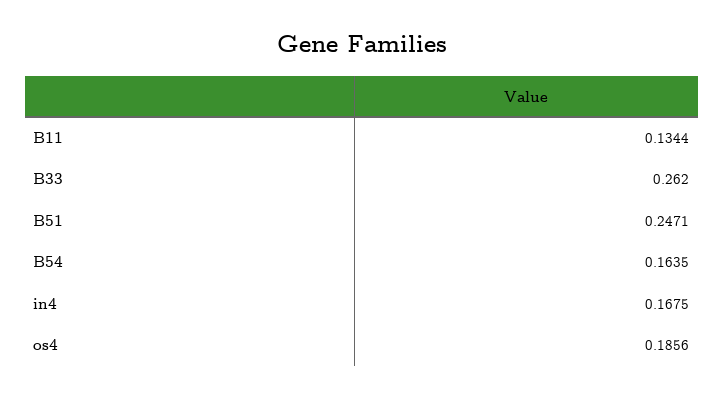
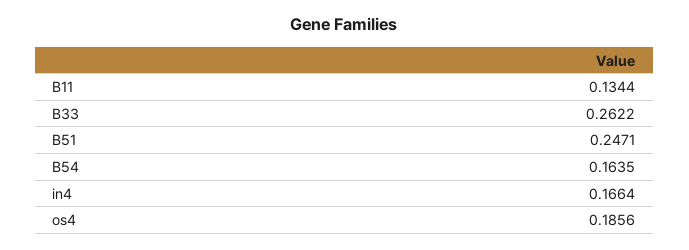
B33: 0.262 -> 0.2622
in4: 0.1675 -> 0.1664

